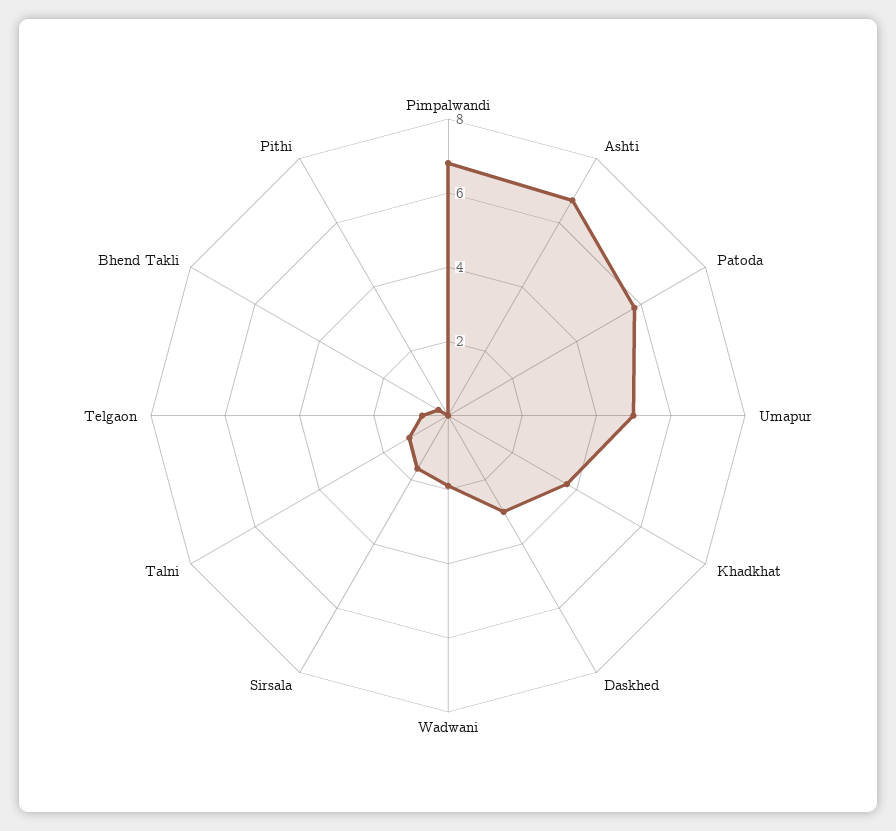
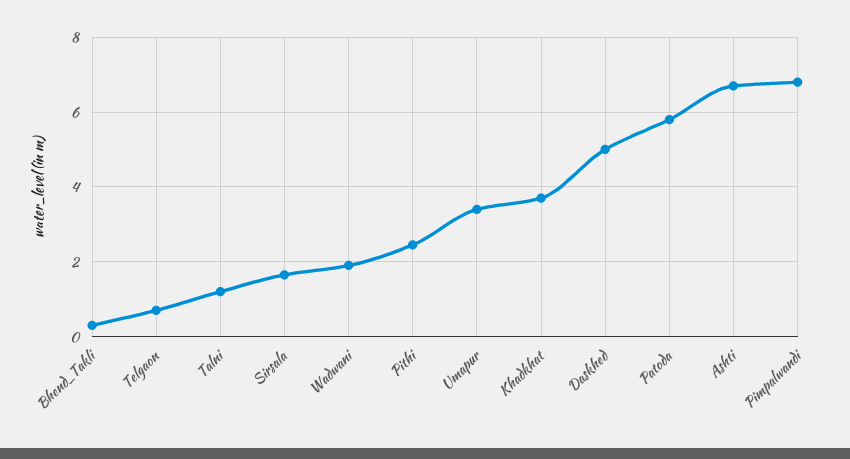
Umapur: 5 -> 3.4
Daskhed: 3 -> 5
Pithi: 0 -> 2.4

